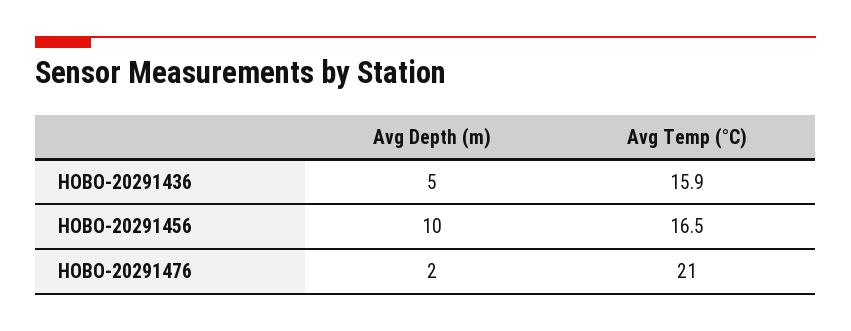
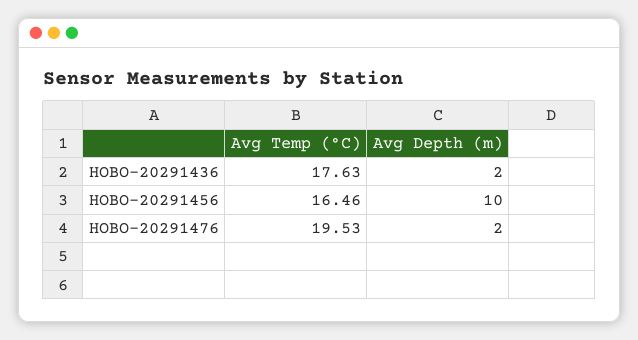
Avg Depth (m), HOBO-20291436: 5 -> 2
Avg Temp (°C), HOBO-20291436: 15.9 -> 17.63
Avg Temp (°C), HOBO-20291476: 21 -> 19.53

